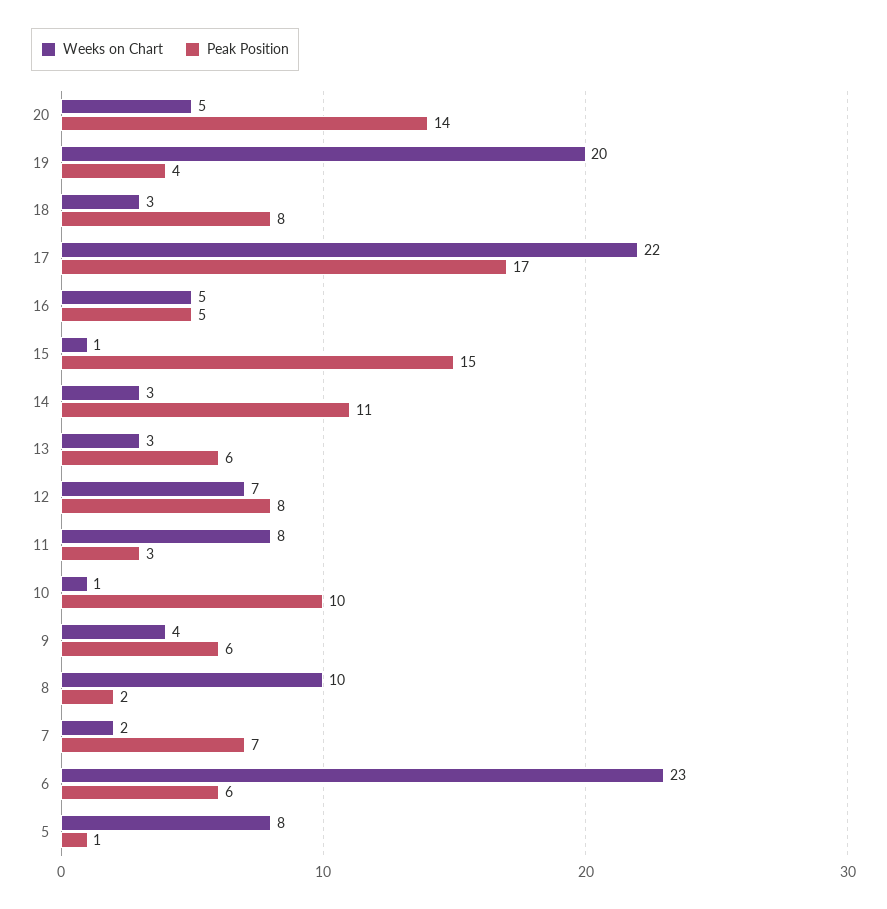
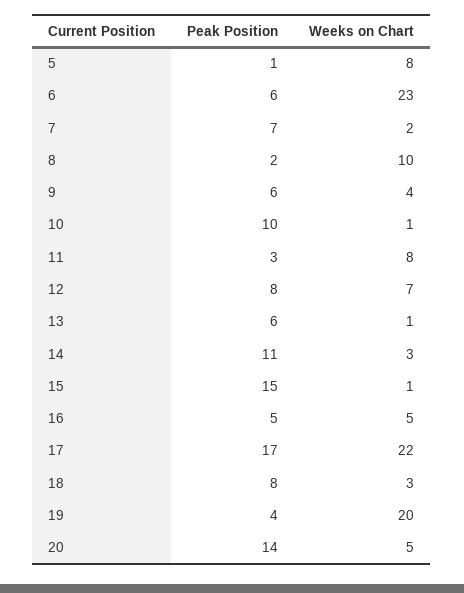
Weeks on Chart, 13: 3 -> 1

